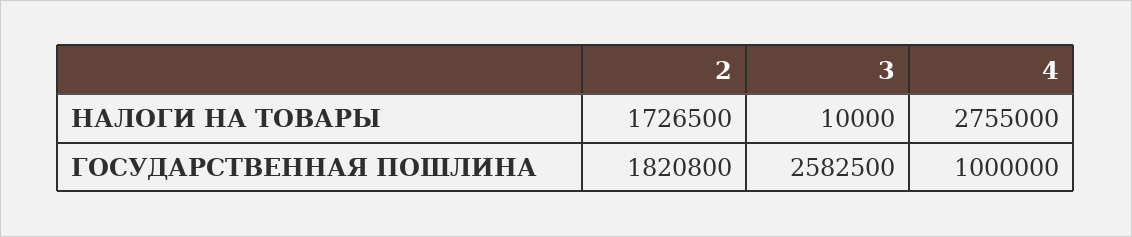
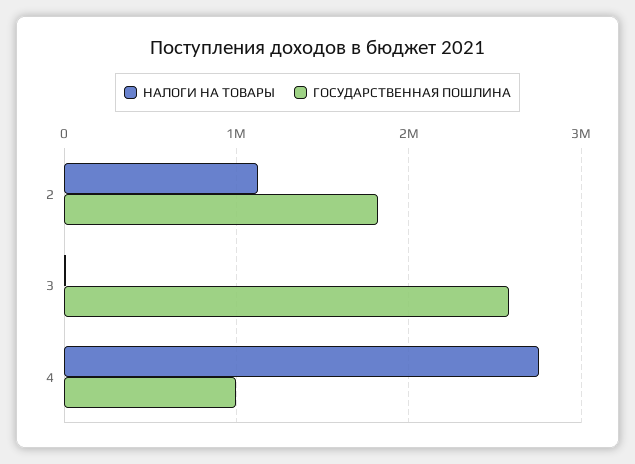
НАЛОГИ НА ТОВАРЫ, 2: 1726500 -> 1100000

